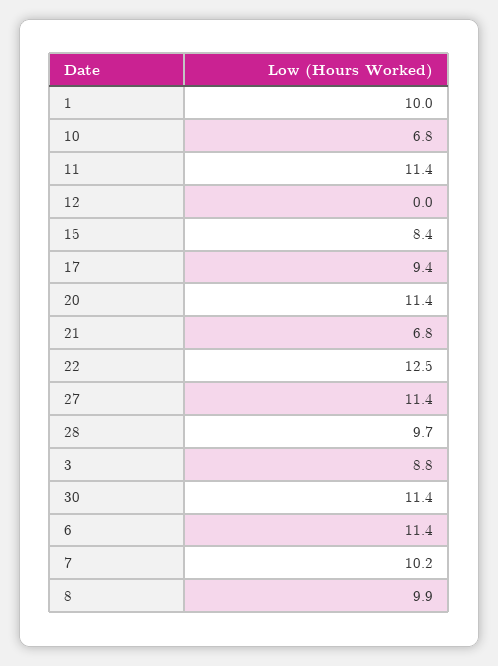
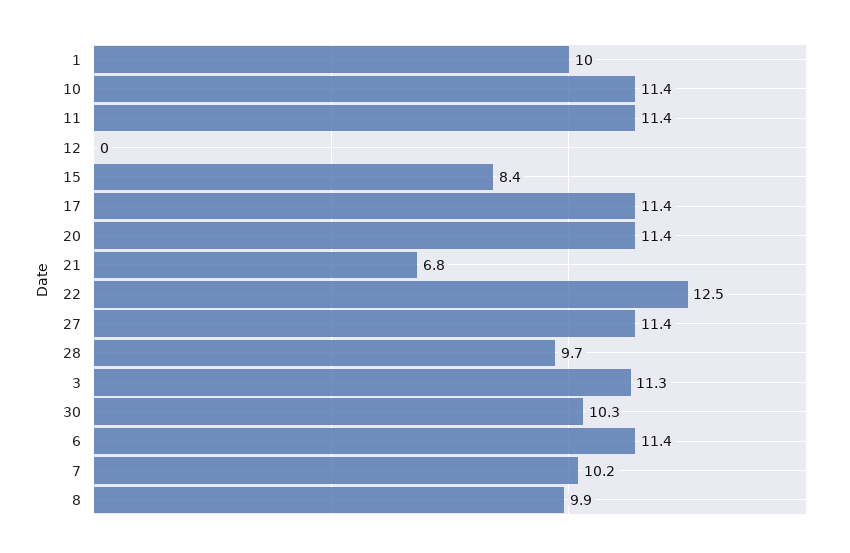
10: 6.8 -> 11.4
17: 9.4 -> 11.4
3: 8.8 -> 11.3
30: 11.4 -> 10.3

